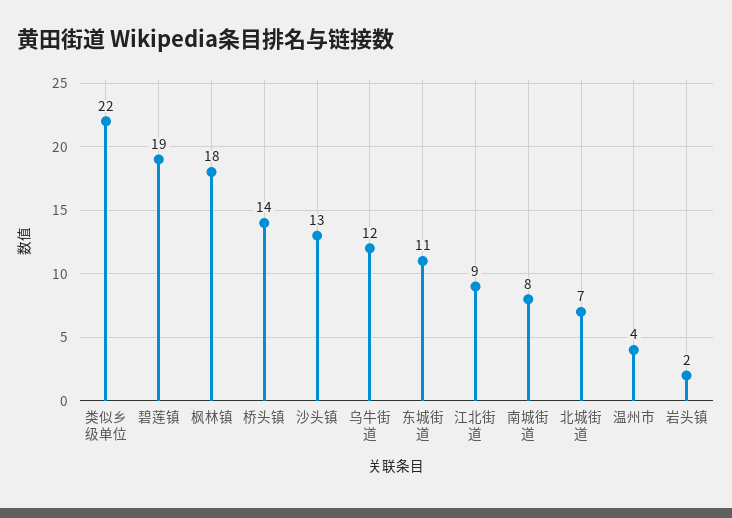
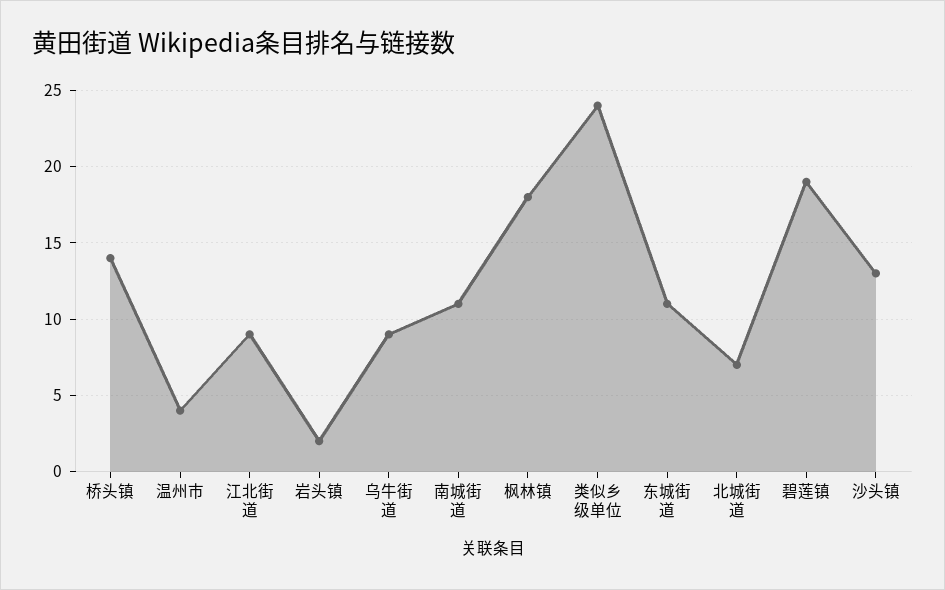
类似乡级单位: 22 -> 24
乌牛街道: 12 -> 9
南城街道: 8 -> 11

